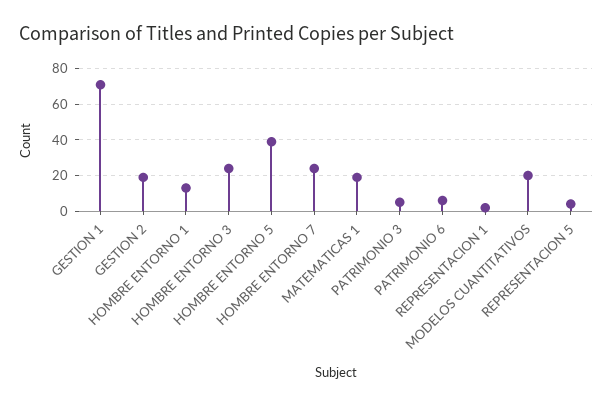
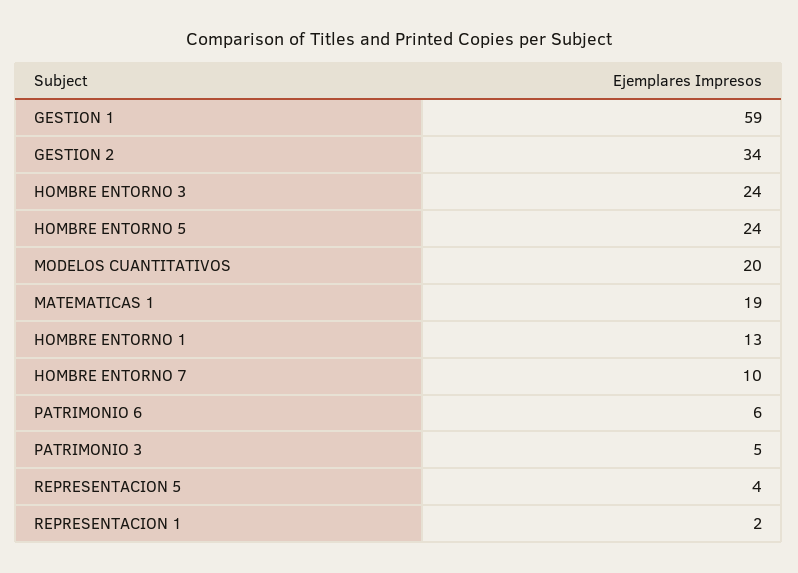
GESTION 1: 70 -> 59
GESTION 2: 20 -> 34
HOMBRE ENTORNO 5: 40 -> 24
HOMBRE ENTORNO 7: 25 -> 10

